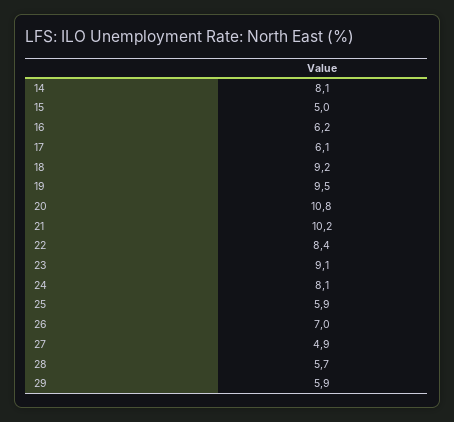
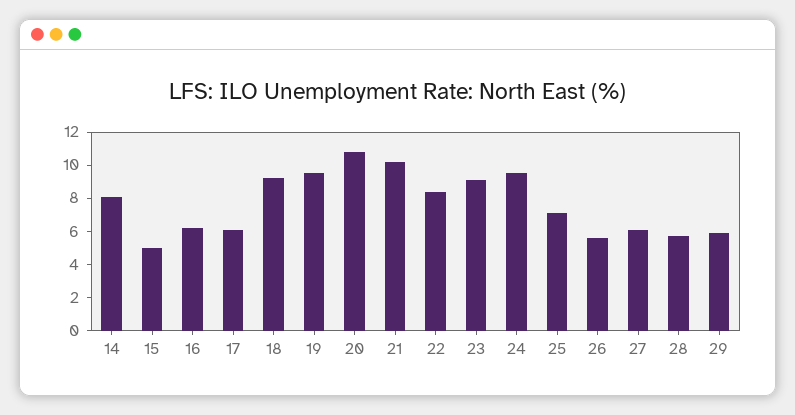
24: 8.1 -> 9.5
25: 5.9 -> 7
26: 7 -> 5.5
27: 4.9 -> 6

